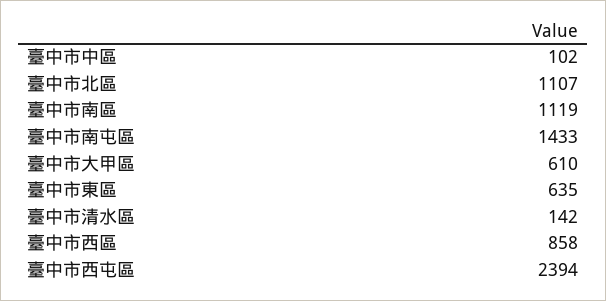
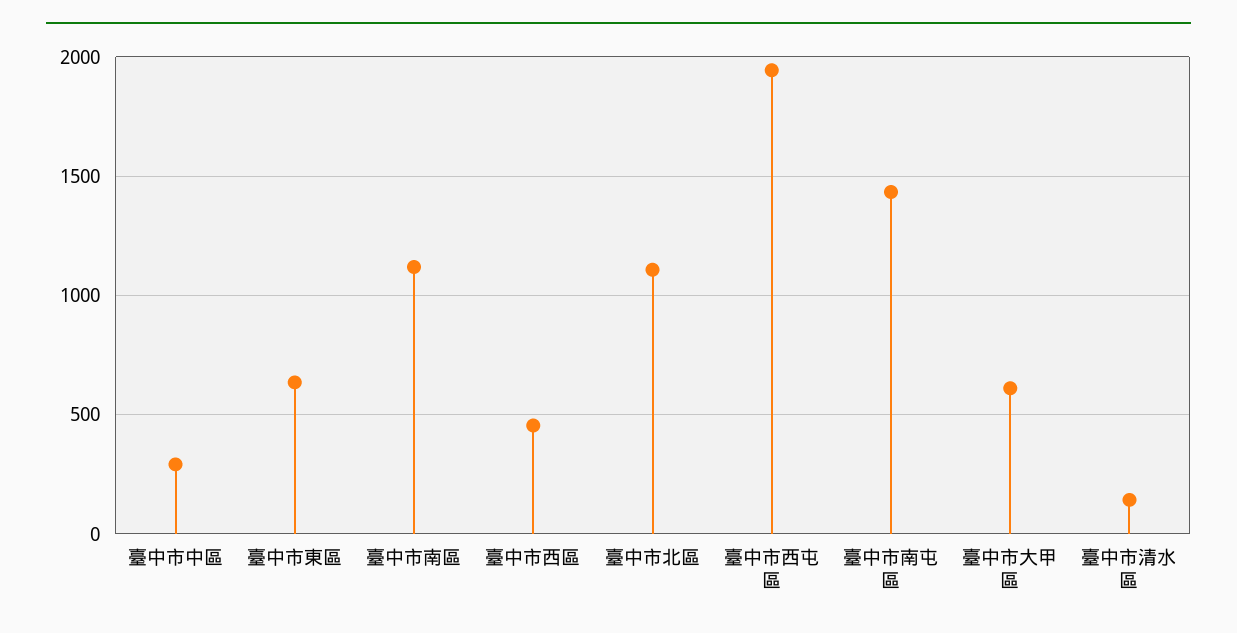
臺中市中區: 102 -> 300
臺中市西區: 858 -> 450
臺中市西屯區: 2394 -> 1950

